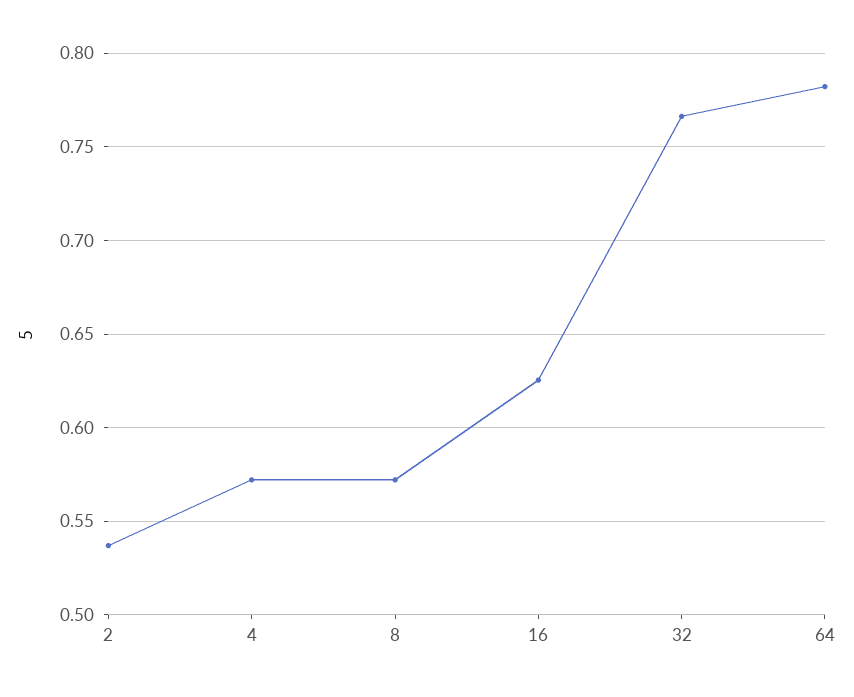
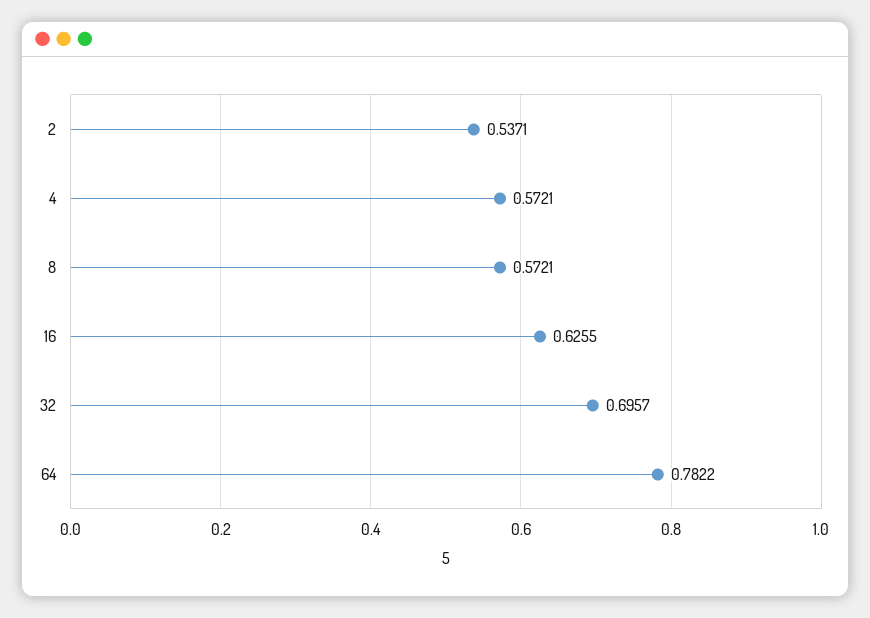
32: 0.765 -> 0.6957

